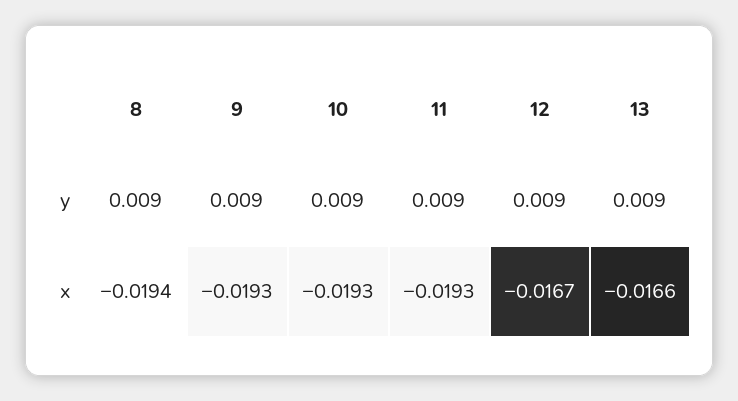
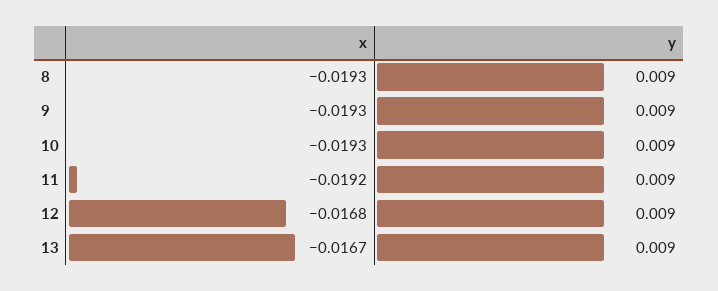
8, x: -0.0194 -> -0.0193
11, x: -0.0193 -> -0.0192
12, x: -0.0167 -> -0.0168
13, x: -0.0166 -> -0.0167

